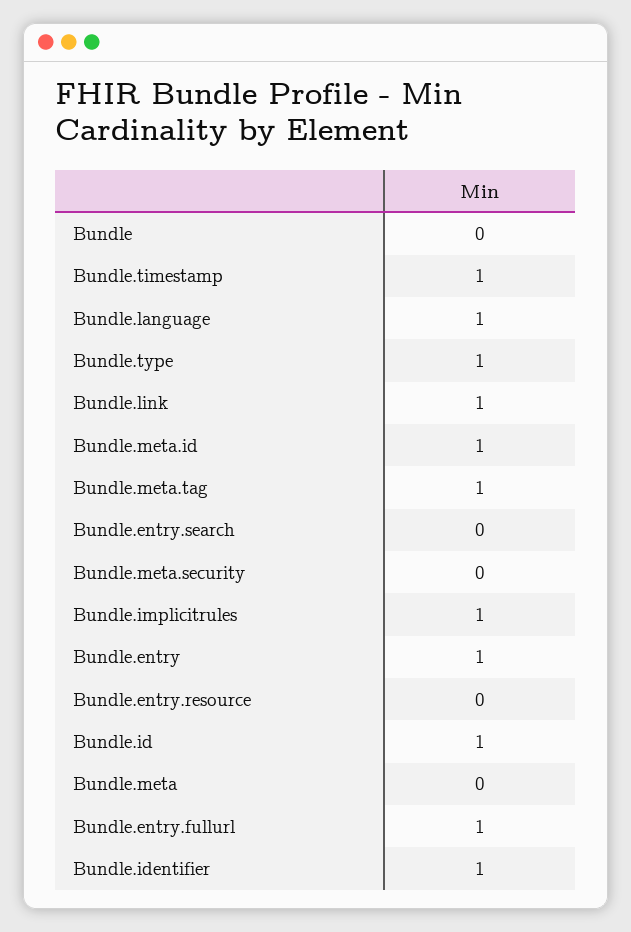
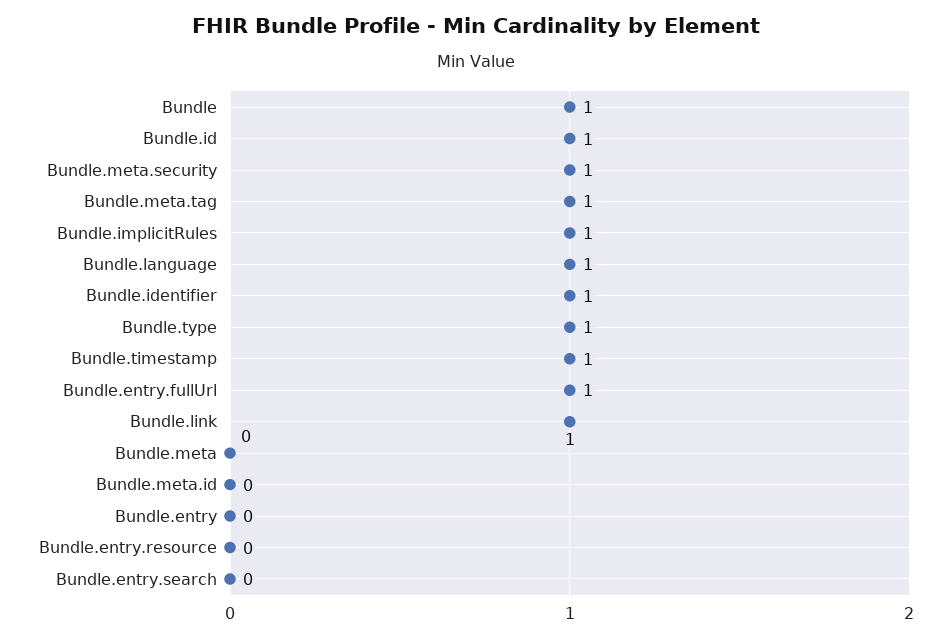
Bundle: 0 -> 1
Bundle.meta.id: 1 -> 0
Bundle.meta.security: 0 -> 1
Bundle.entry: 1 -> 0

